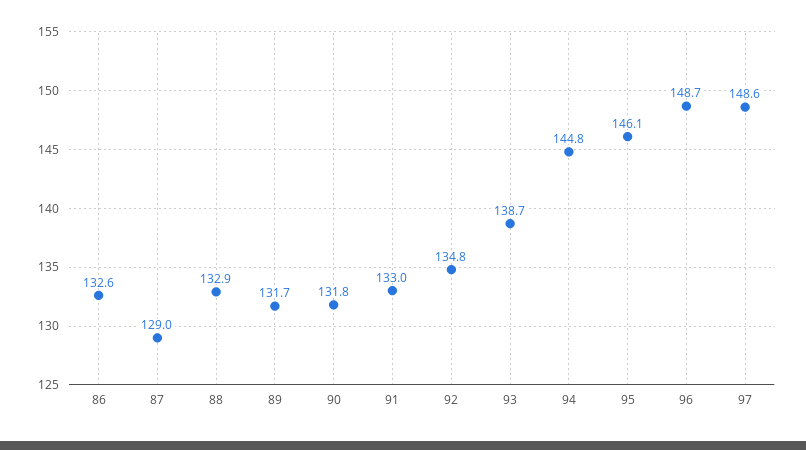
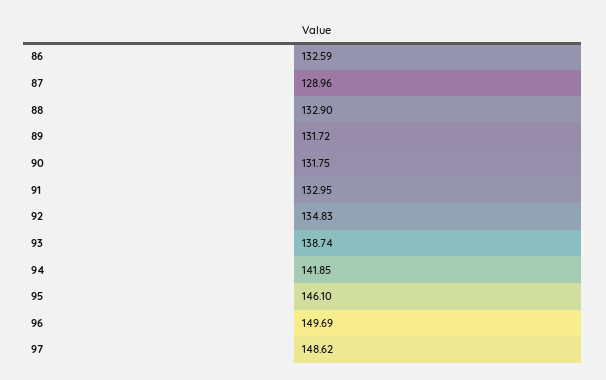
94: 144.8 -> 141.85
96: 148.7 -> 149.69

